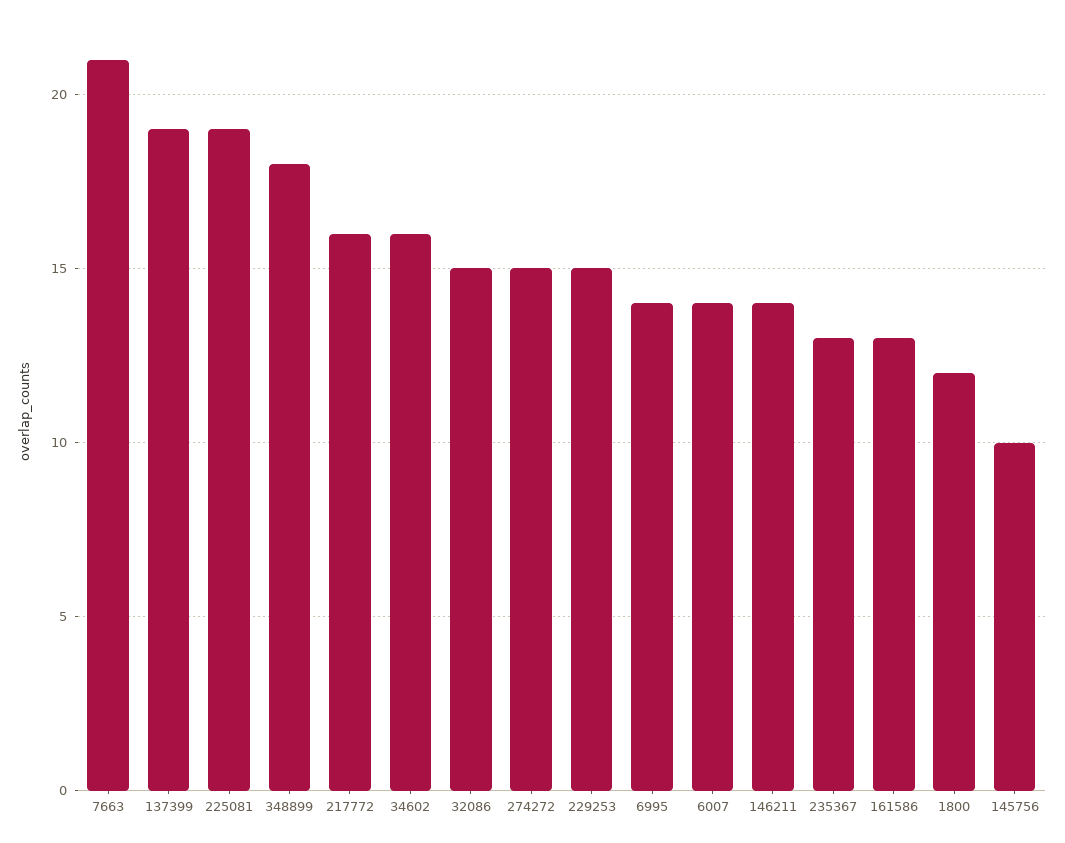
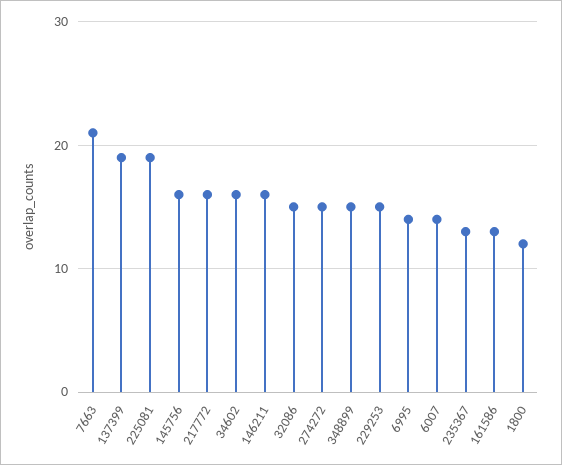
348899: 18 -> 15
146211: 14 -> 16
145756: 10 -> 16

